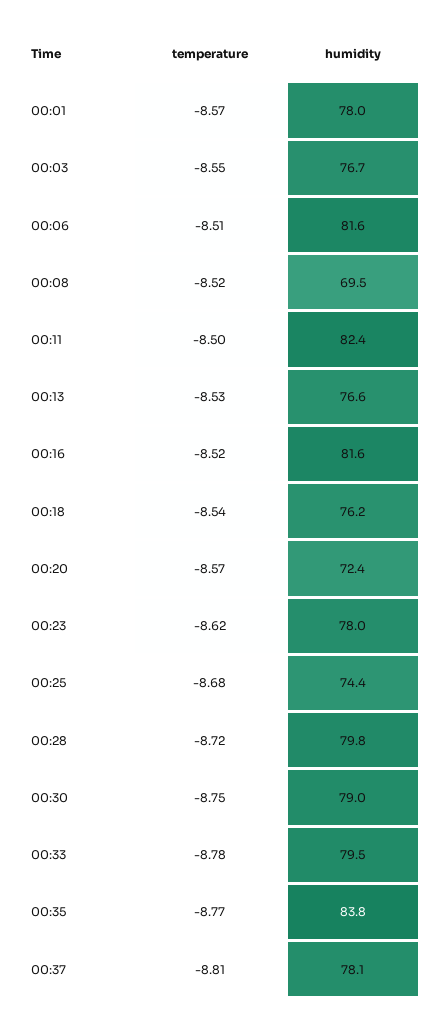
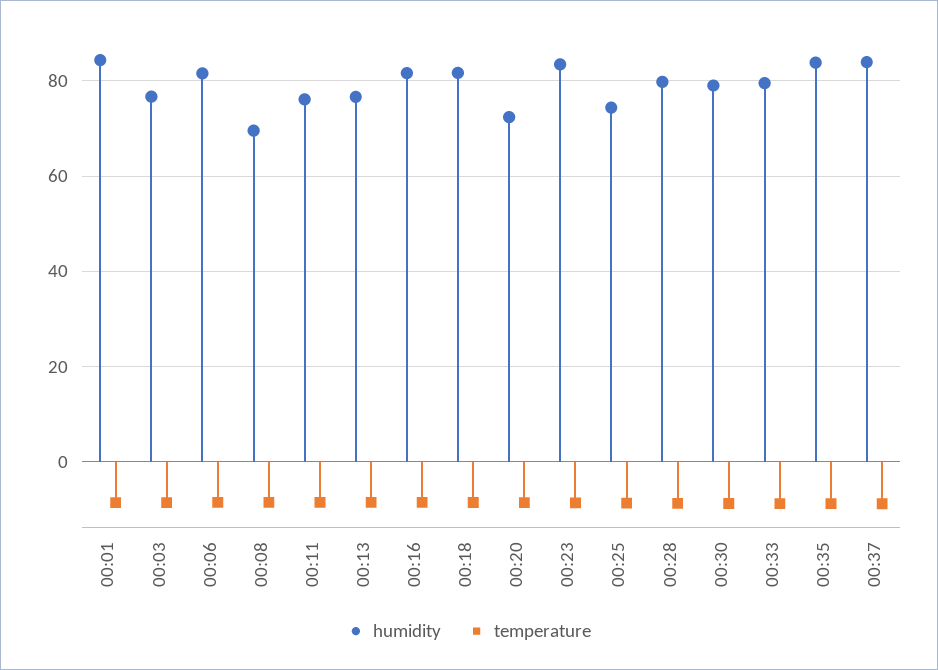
humidity, 00:01: 78 -> 84
humidity, 00:11: 82.4 -> 76
humidity, 00:18: 76.2 -> 82
humidity, 00:23: 78 -> 84
humidity, 00:37: 78.1 -> 84

